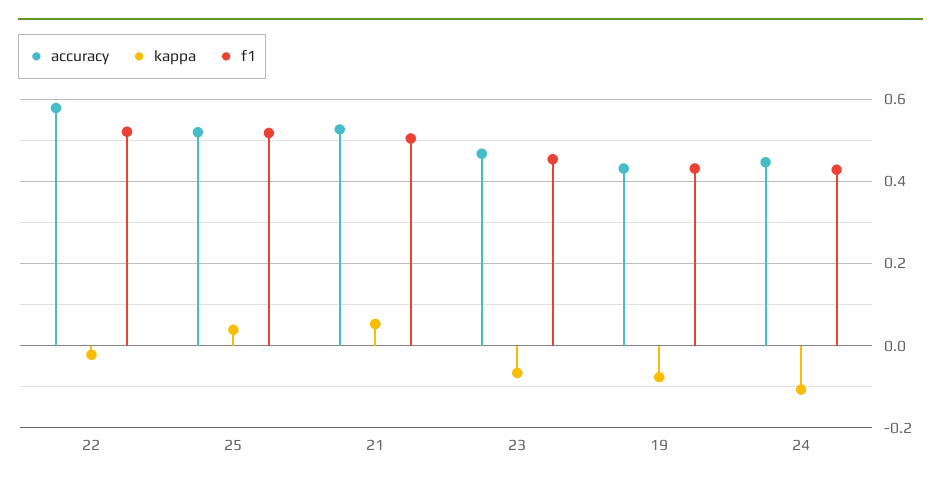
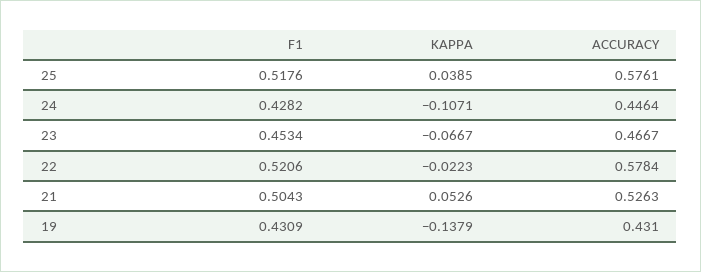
accuracy, 25: 0.52 -> 0.5761
kappa, 19: -0.08 -> -0.1379

